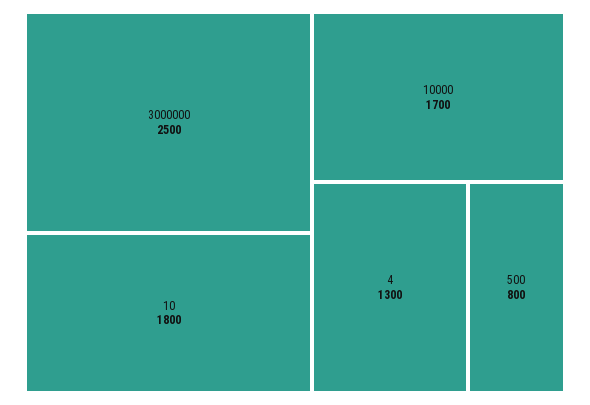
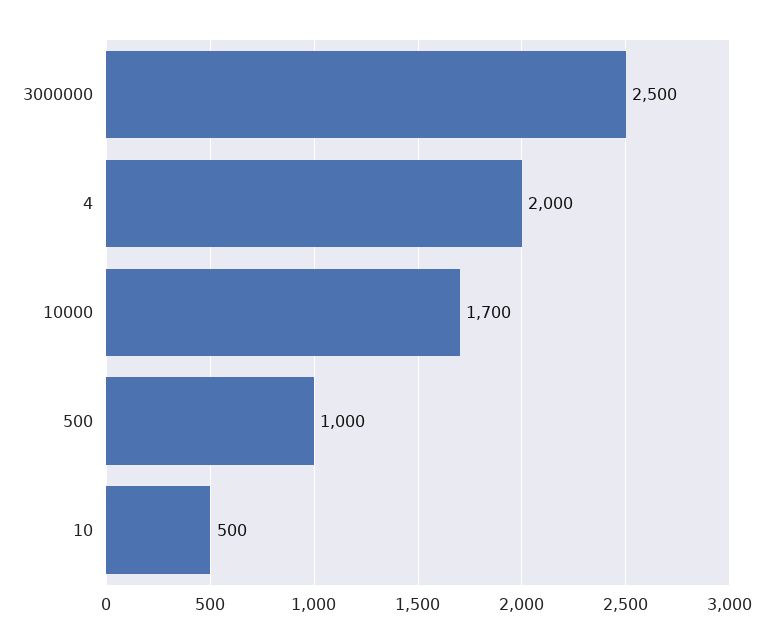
10: 1800 -> 500
4: 1300 -> 2000
500: 800 -> 1000

